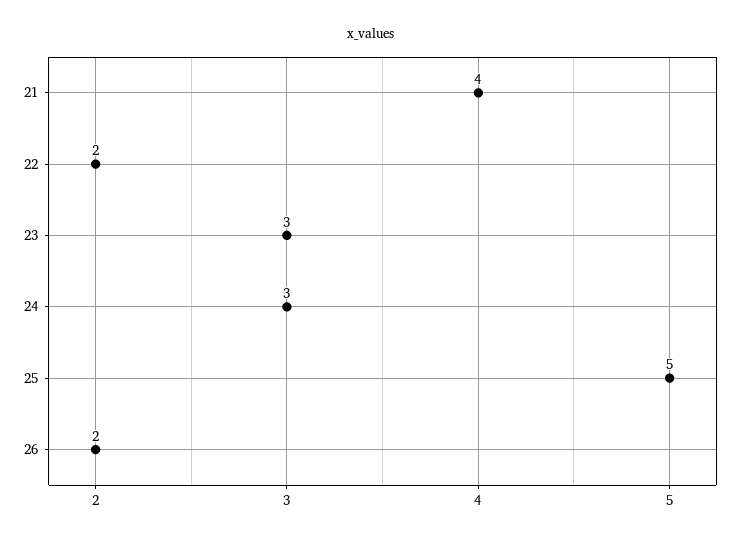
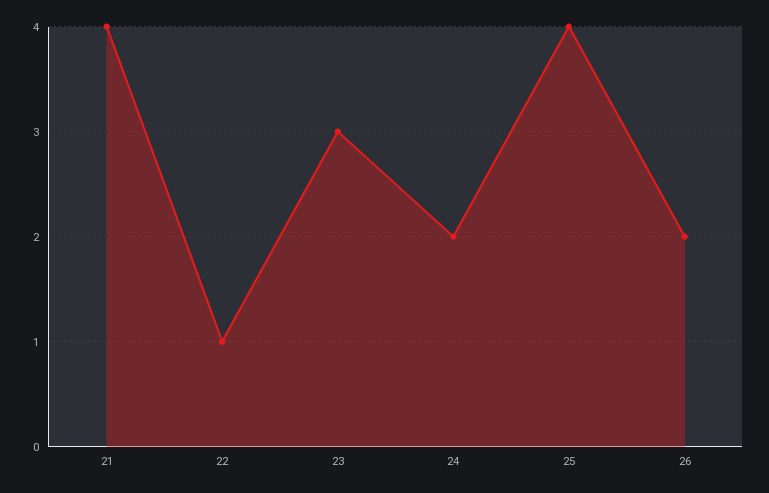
22: 2 -> 1
24: 3 -> 2
25: 5 -> 4

